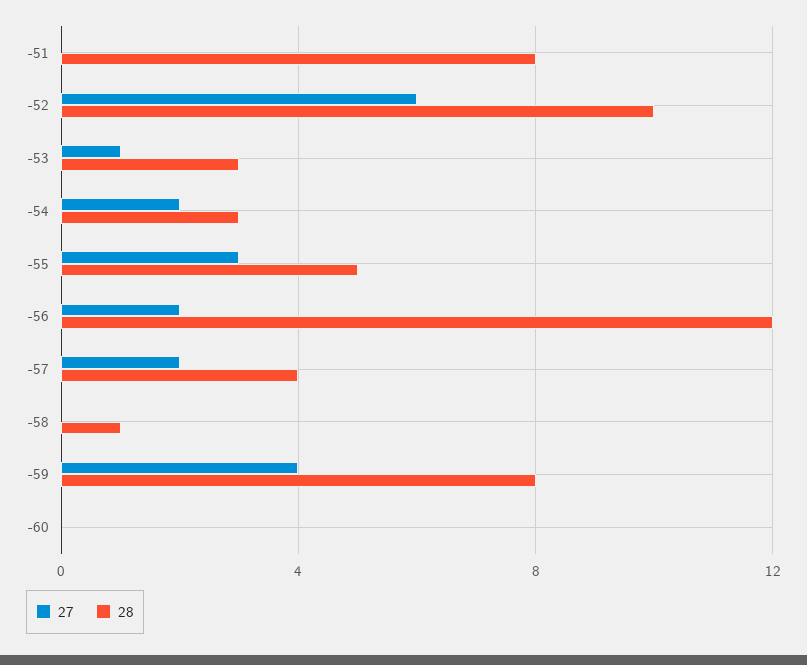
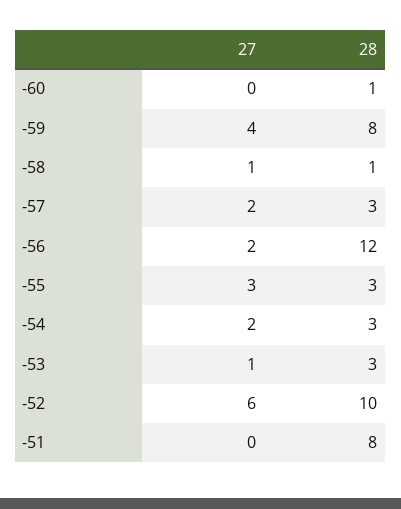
28, -55: 5 -> 3
28, -57: 4 -> 3
27, -58: 0 -> 1
28, -60: 0 -> 1

